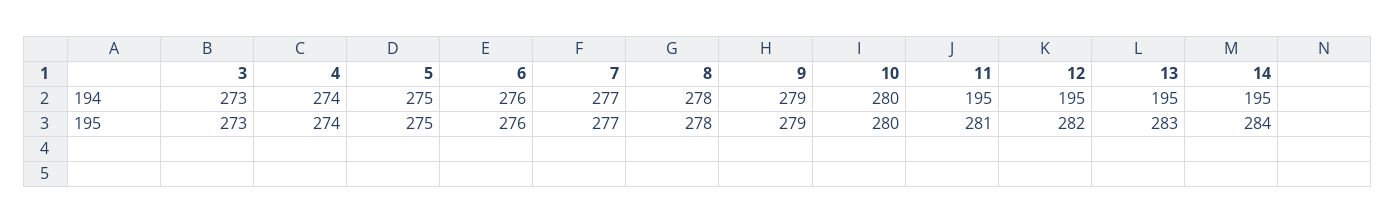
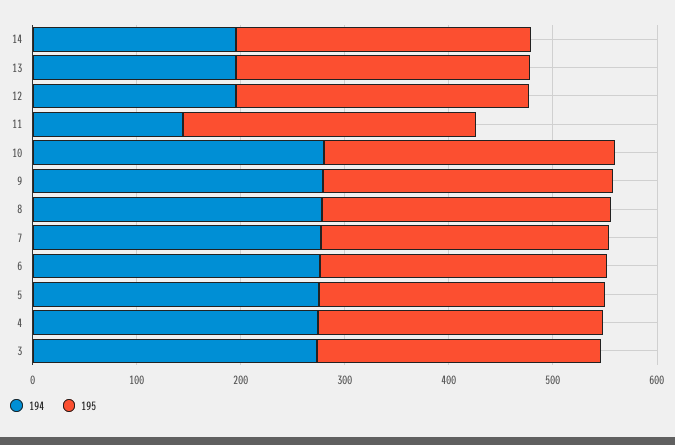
194, 11: 195 -> 140

